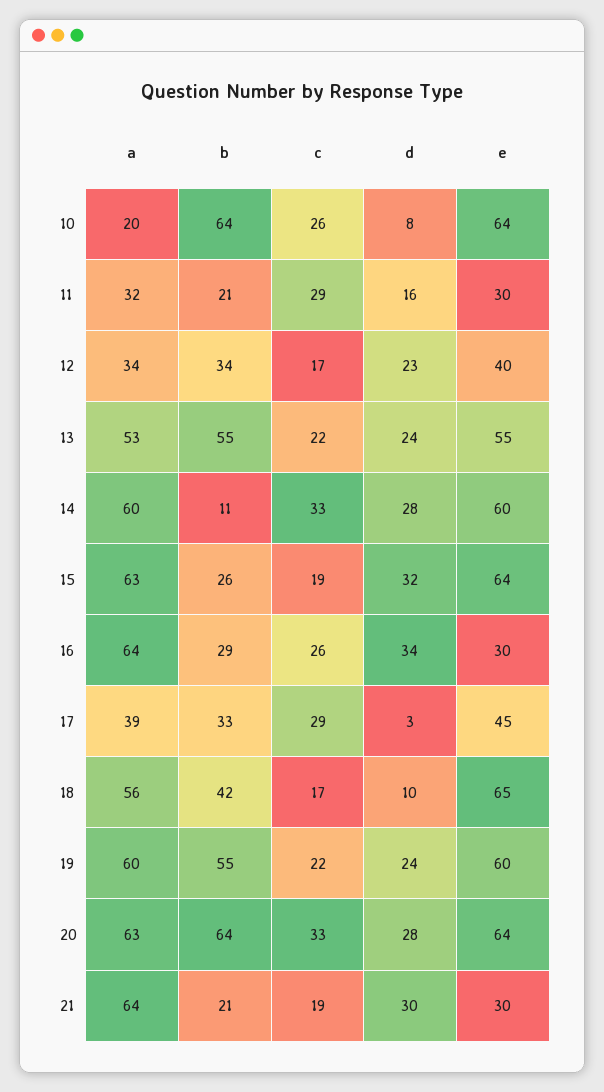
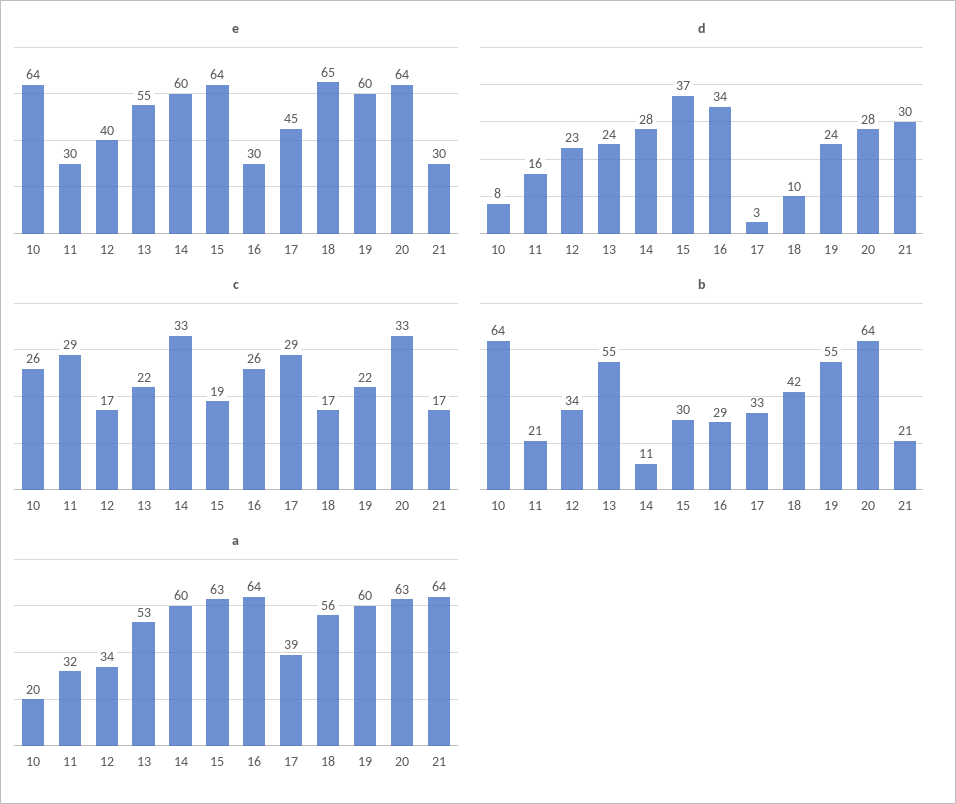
b, 15: 26 -> 30
d, 15: 32 -> 37
c, 21: 19 -> 17

